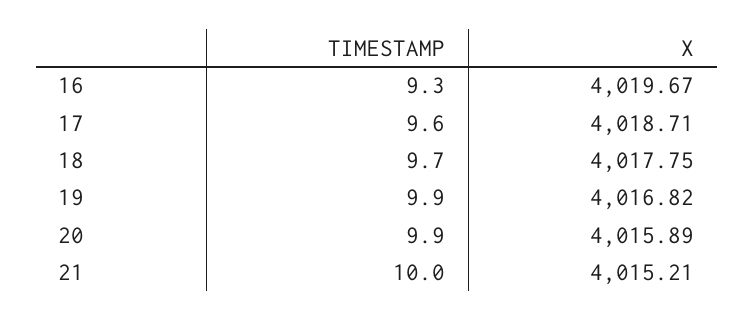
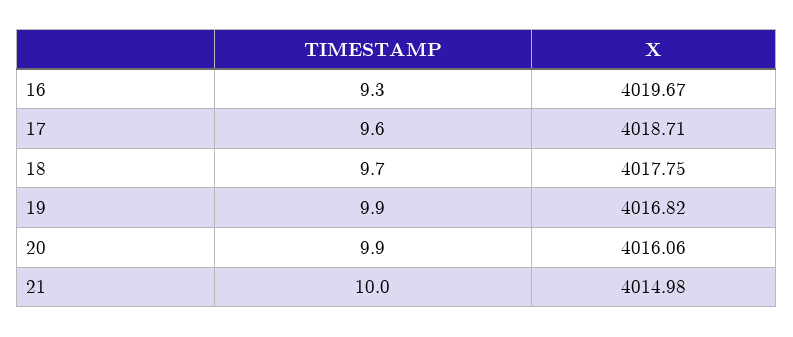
X, 20: 4015.89 -> 4016.06
X, 21: 4015.21 -> 4014.98

